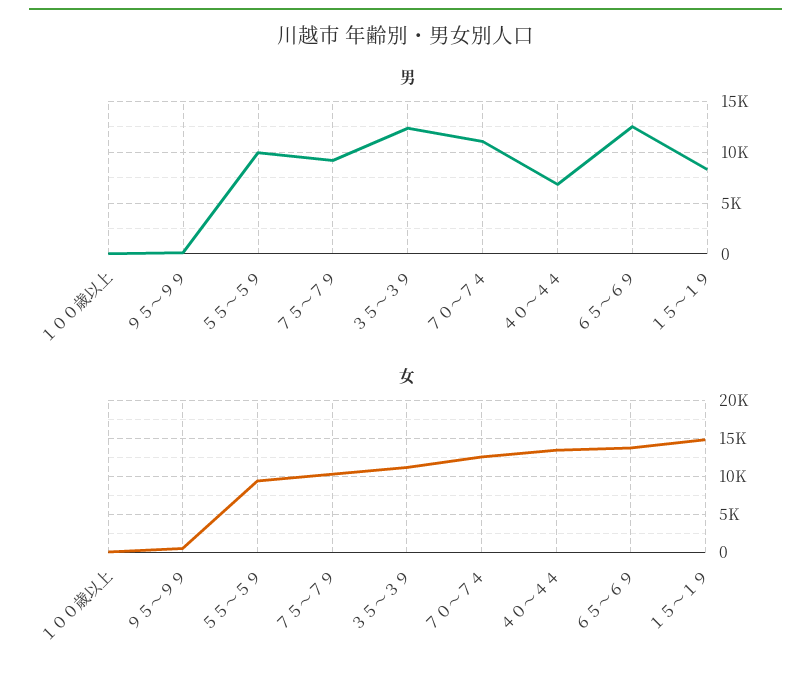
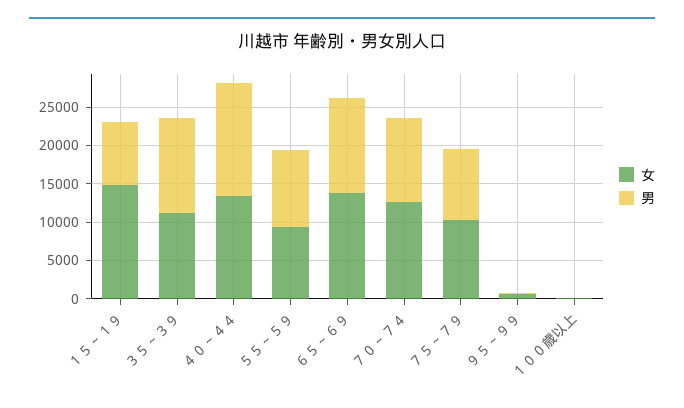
男, ４０～４４: 7000 -> 15000

